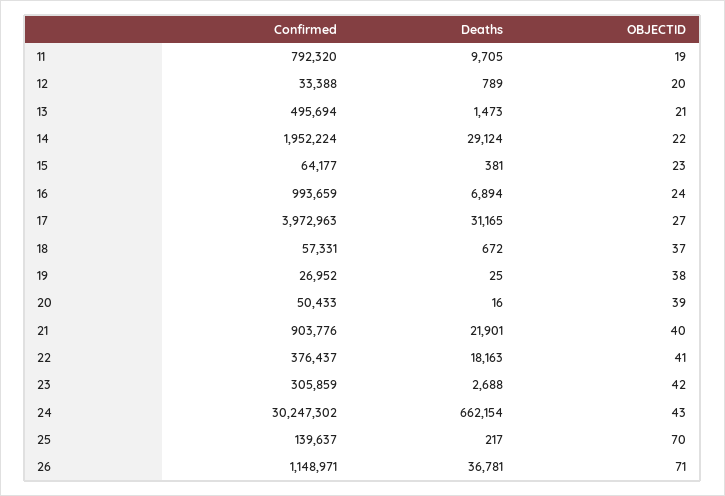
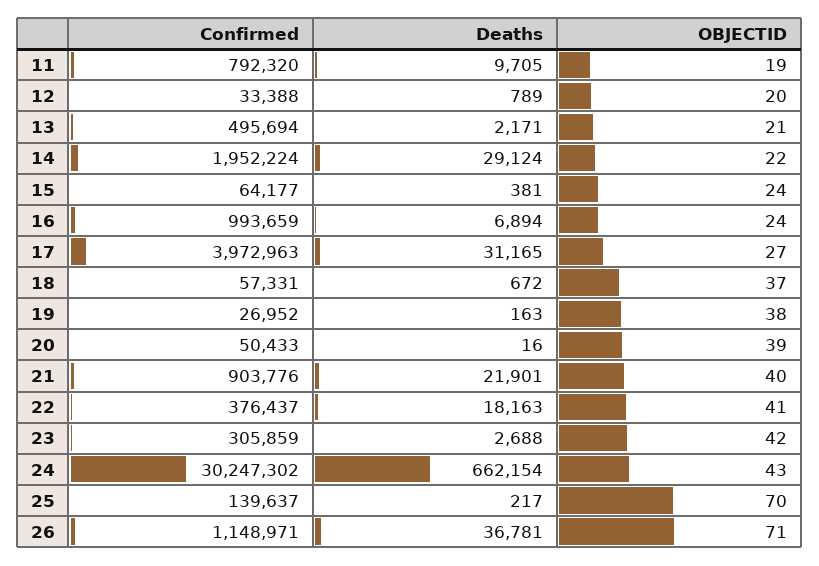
Deaths, 13: 1473 -> 2171
OBJECTID, 15: 23 -> 24
Deaths, 19: 25 -> 163

